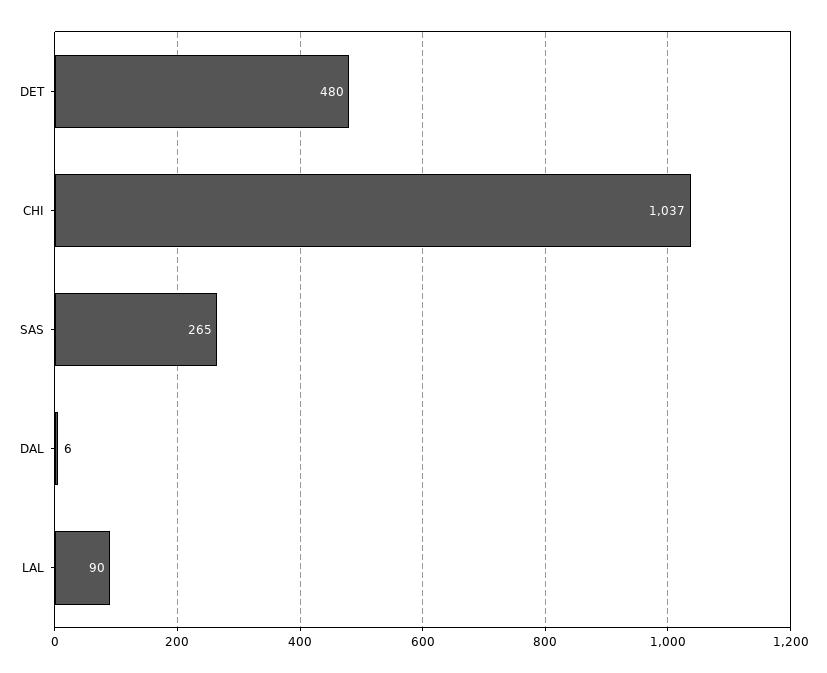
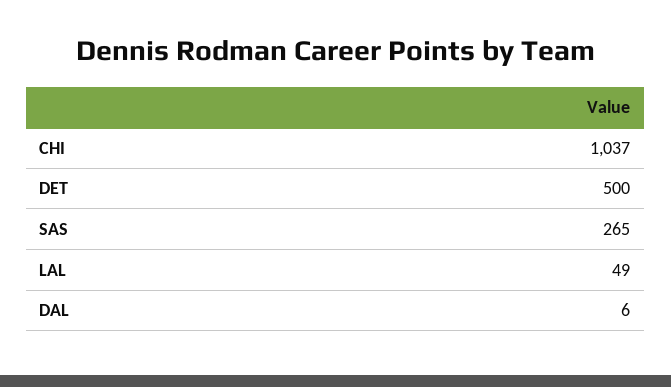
DET: 480 -> 500
LAL: 90 -> 49

